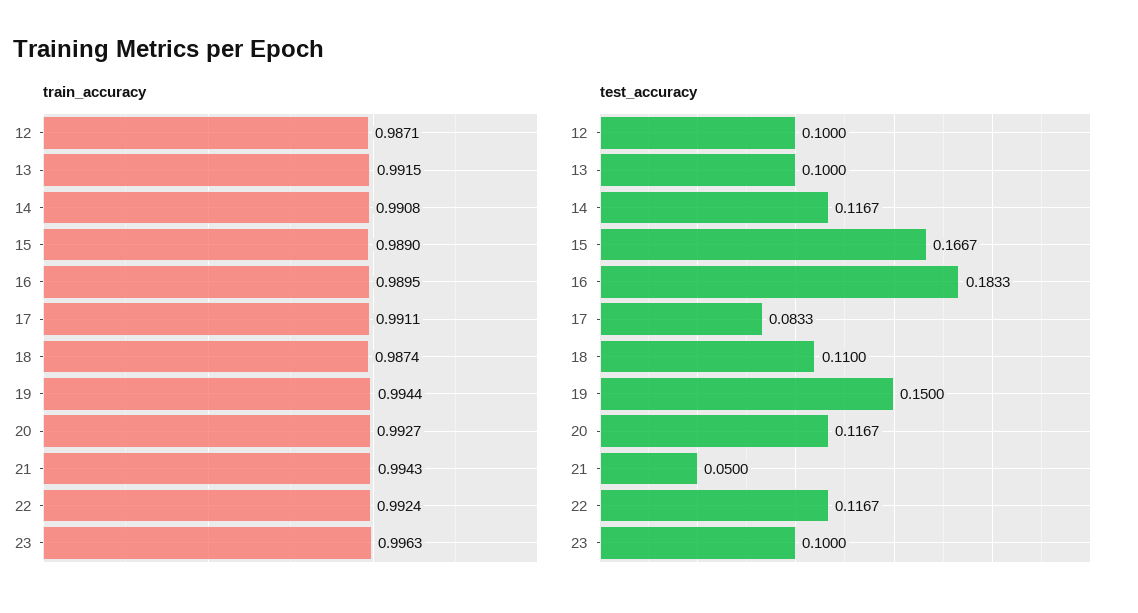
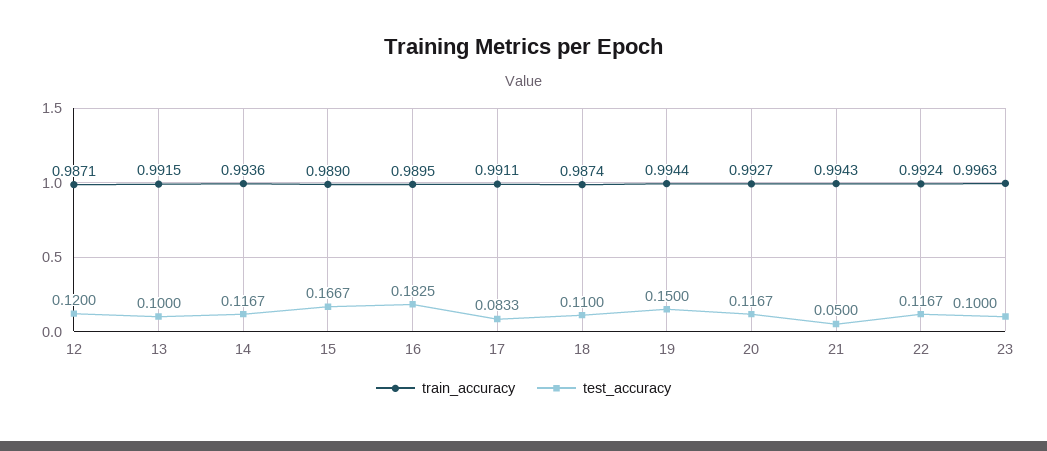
train_accuracy, 14: 0.9908 -> 0.9936
test_accuracy, 12: 0.1 -> 0.12
test_accuracy, 16: 0.1833 -> 0.1825

